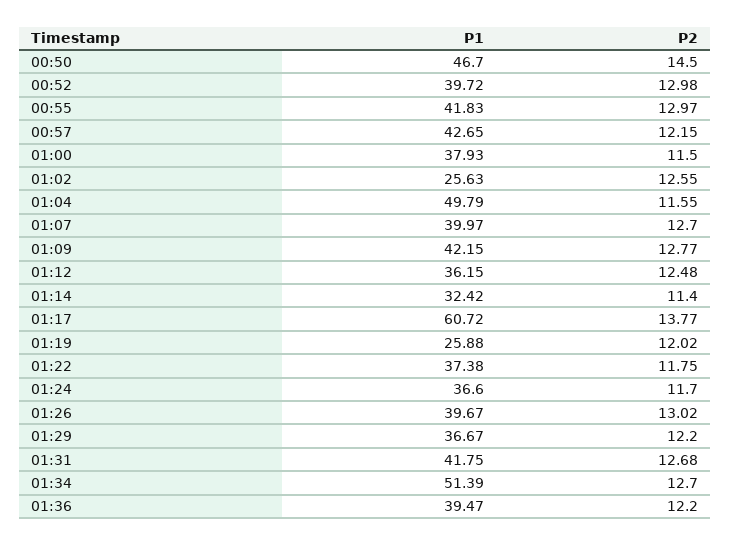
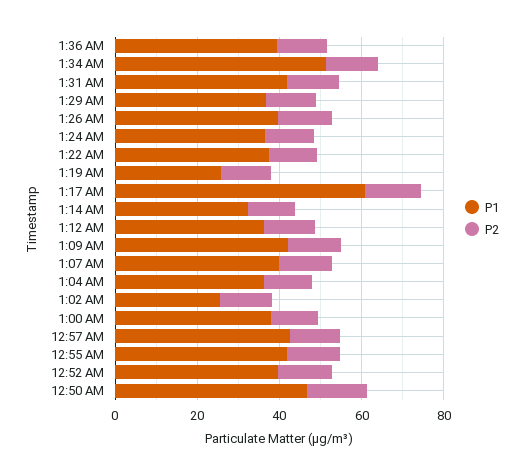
P1, 01:04: 49.79 -> 35

